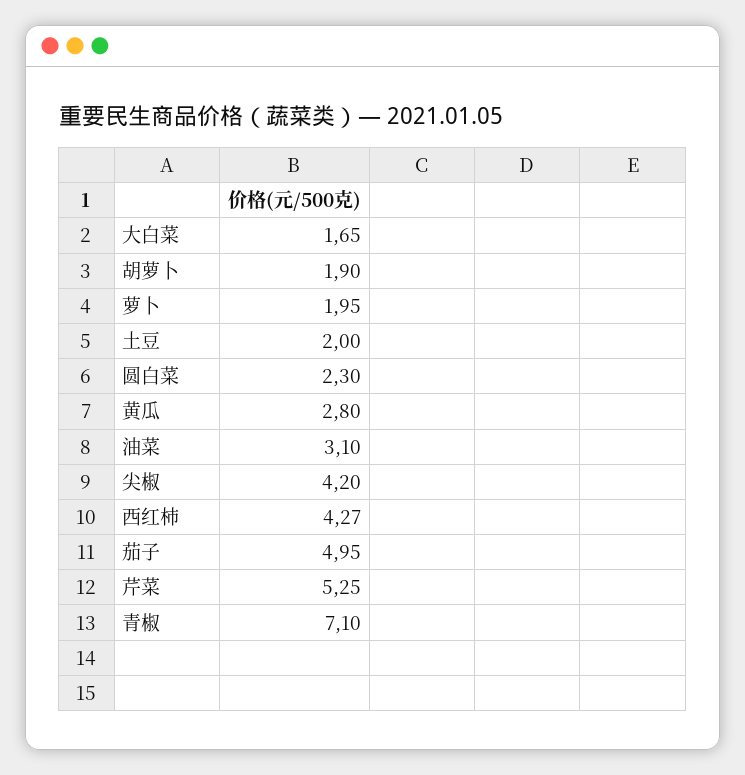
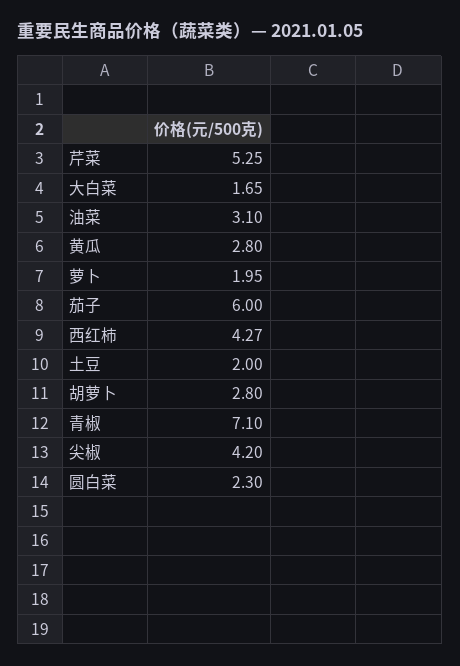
胡萝卜: 1.9 -> 2.8
茄子: 4.95 -> 6

